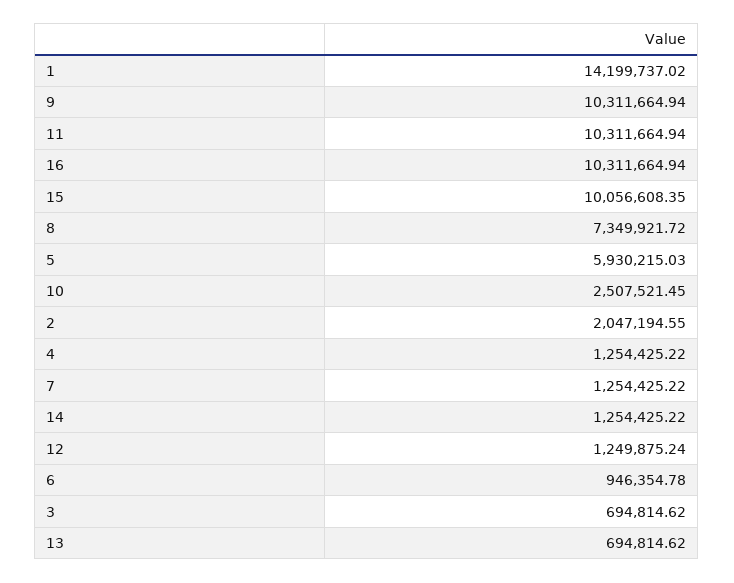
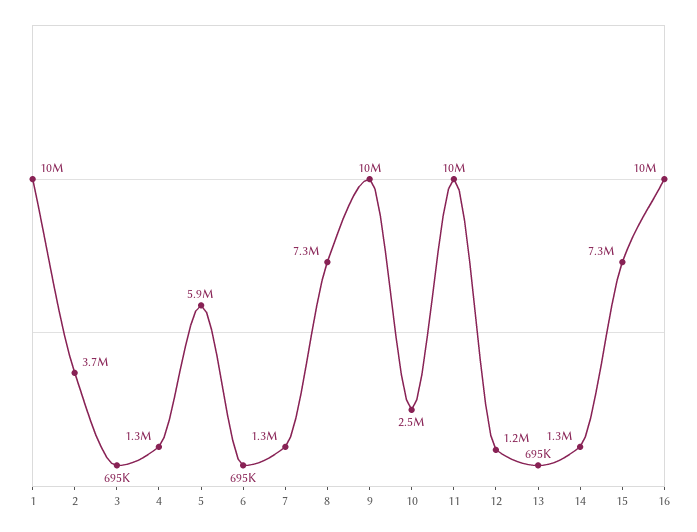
1: 14199737.02 -> 10000000
15: 10056608.35 -> 7300000
2: 2047194.55 -> 3700000
6: 946354.78 -> 695000

